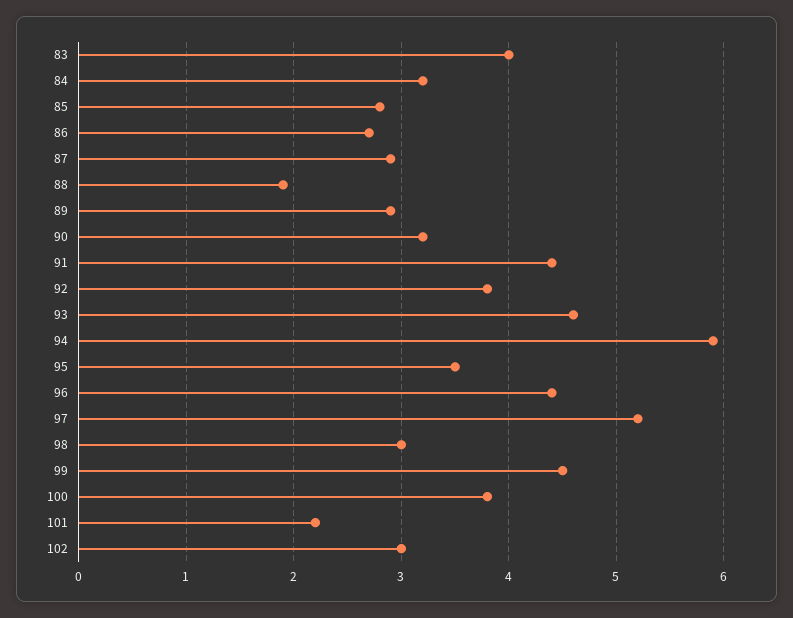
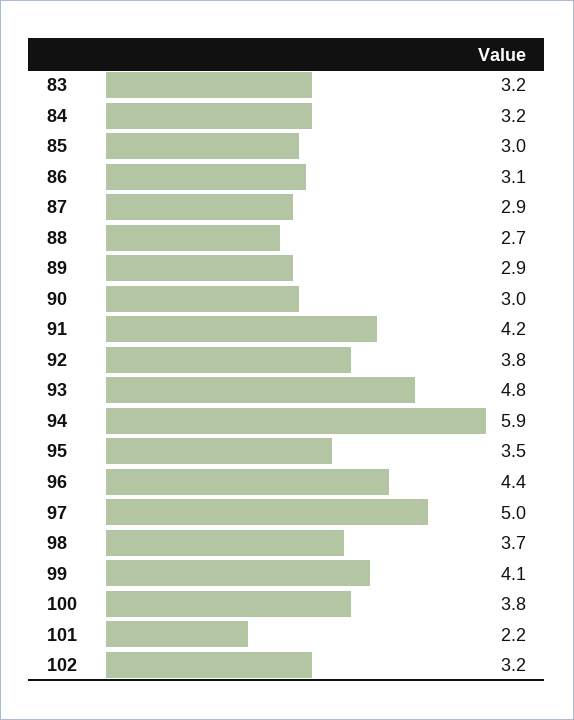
83: 4 -> 3.2
85: 2.8 -> 3
86: 2.7 -> 3.1
88: 1.9 -> 2.7
90: 3.2 -> 3
91: 4.4 -> 4.2
93: 4.6 -> 4.8
97: 5.2 -> 5
98: 3 -> 3.7
99: 4.5 -> 4.1
102: 3 -> 3.2

